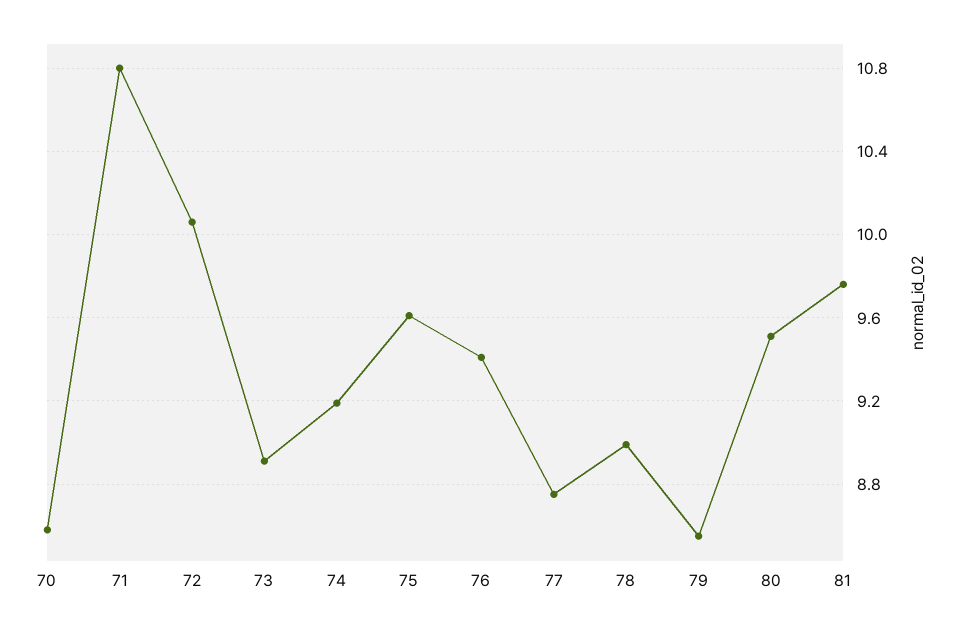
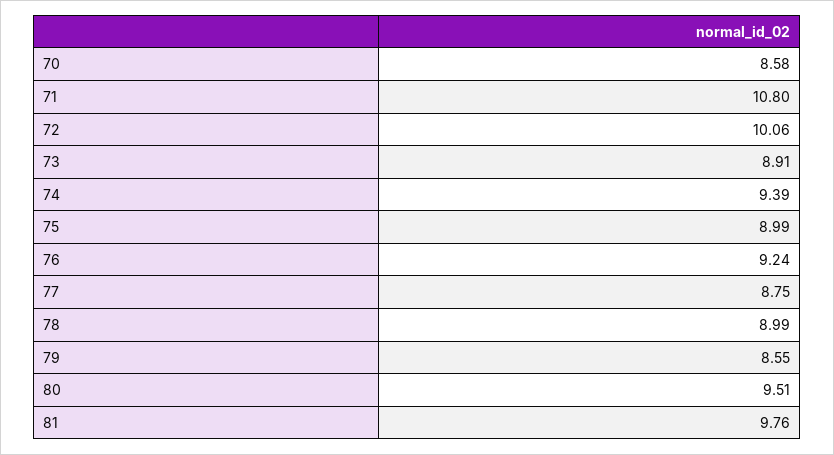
74: 9.2 -> 9.39
75: 9.6 -> 8.99
76: 9.4 -> 9.24

